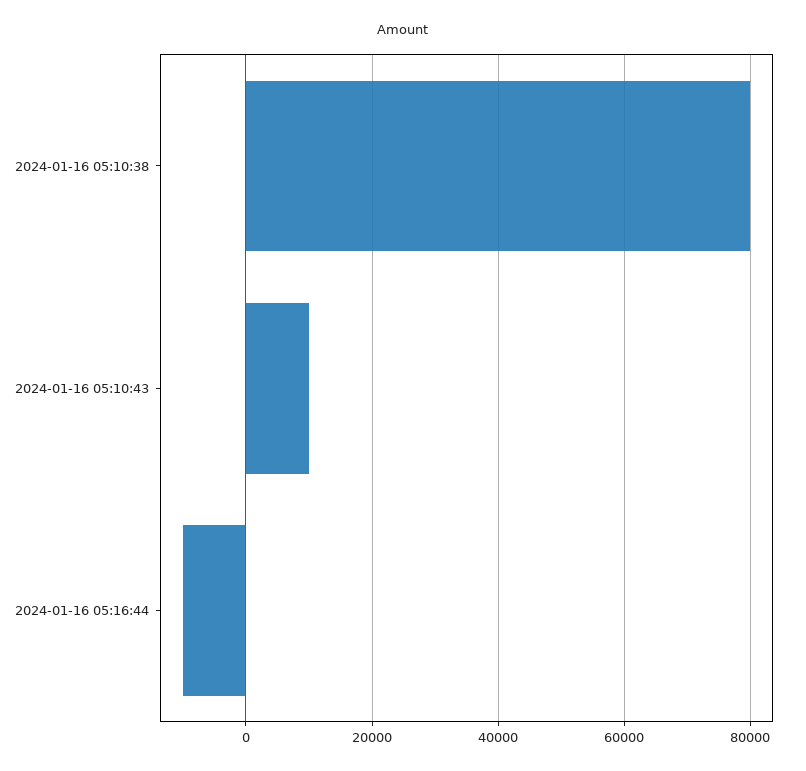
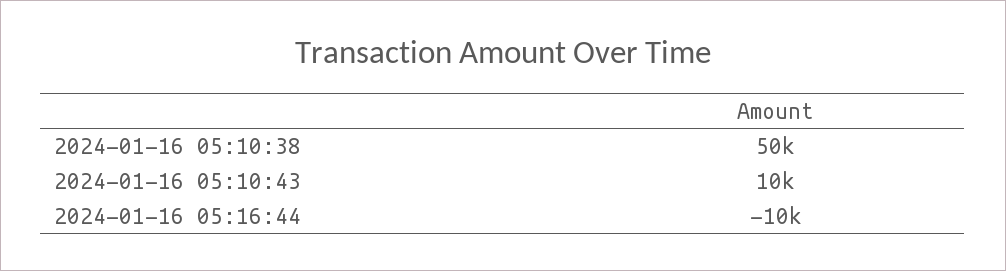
2024-01-16 05:10:38: 80000 -> 50000

